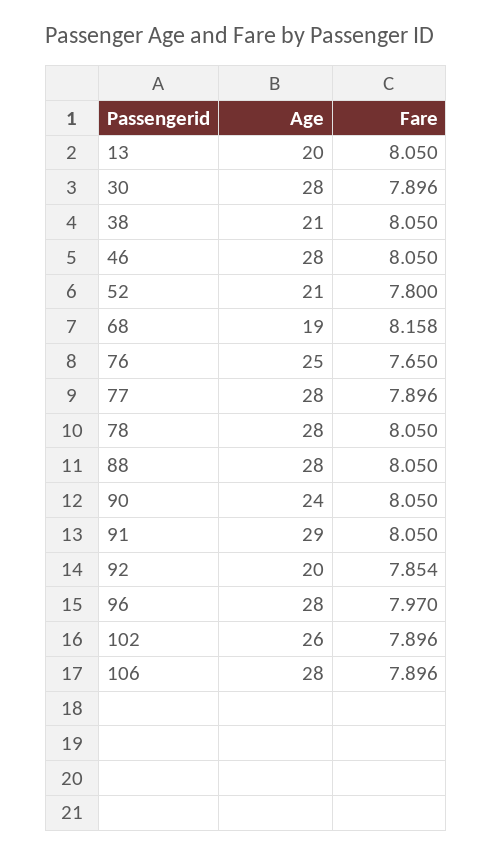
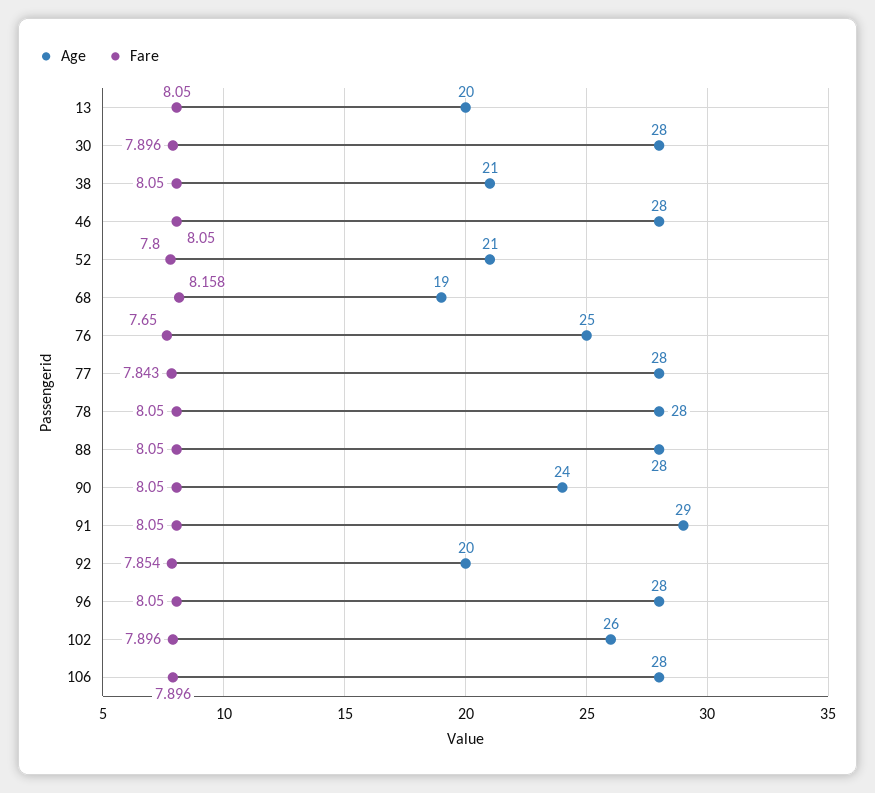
Fare, 77: 7.896 -> 7.843
Fare, 96: 7.97 -> 8.05

